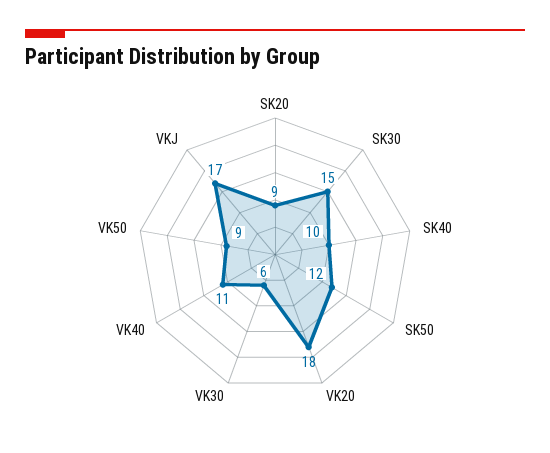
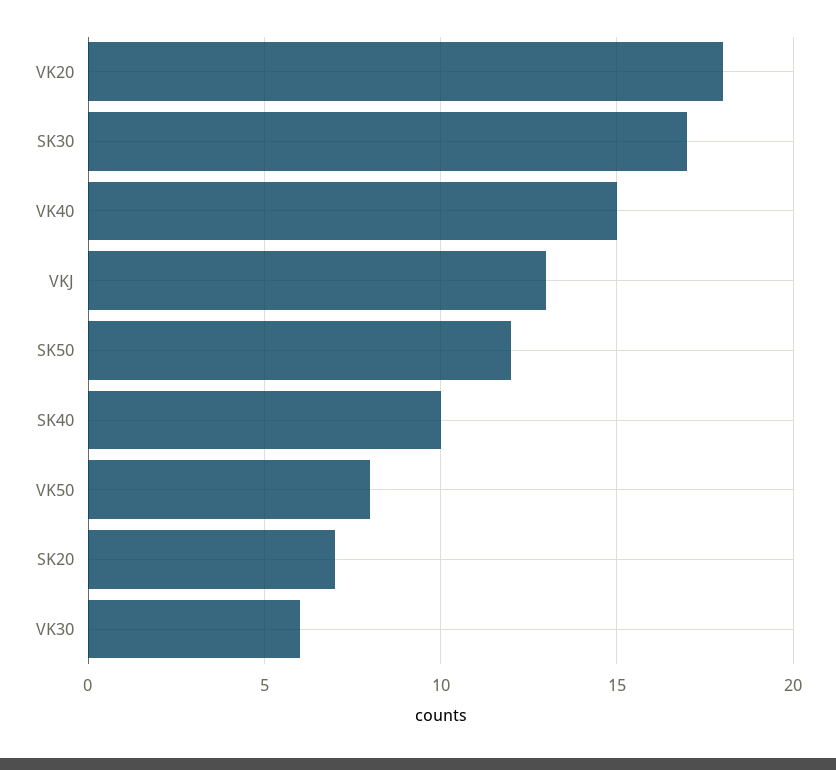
SK20: 9 -> 7
SK30: 15 -> 17
VK40: 11 -> 15
VK50: 9 -> 8
VKJ: 17 -> 13

